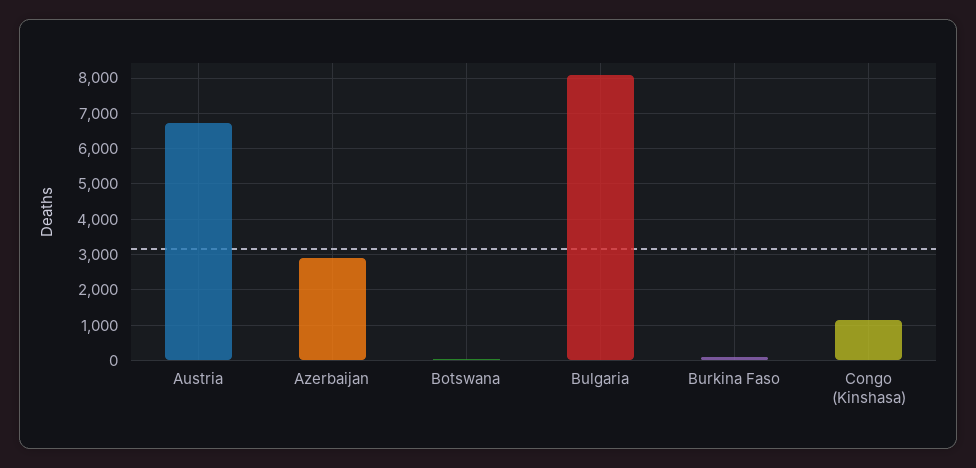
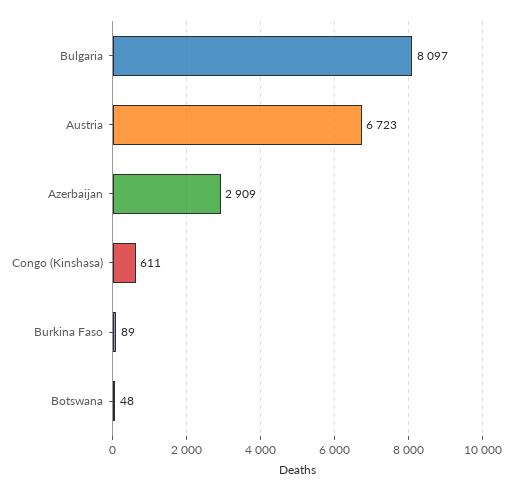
Congo (Kinshasa): 1200 -> 611

